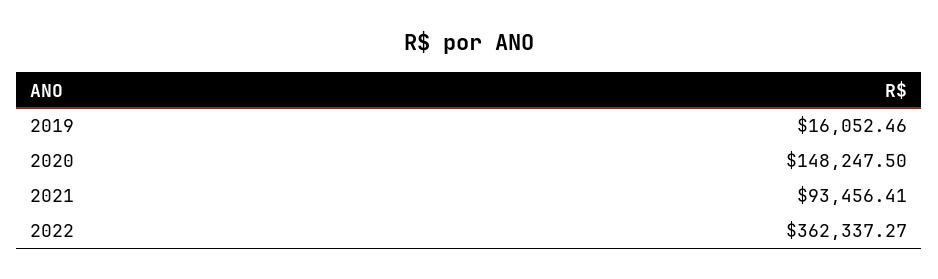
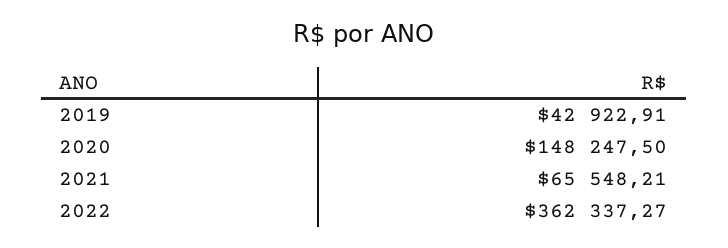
2019: 16052.46 -> 42922.91
2021: 93456.41 -> 65548.21

